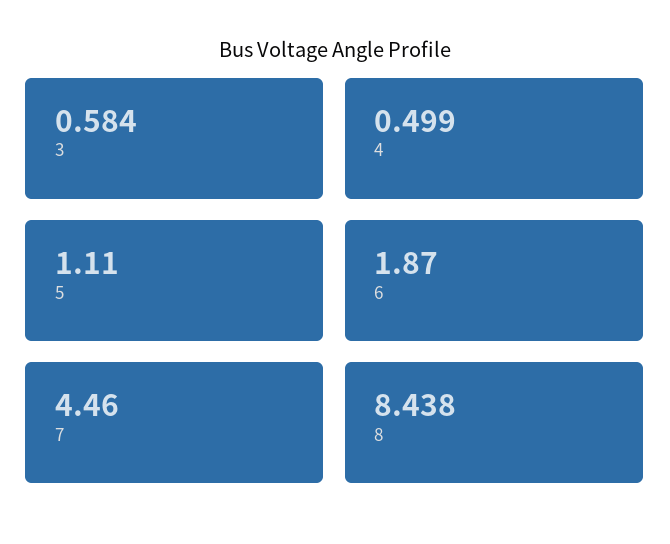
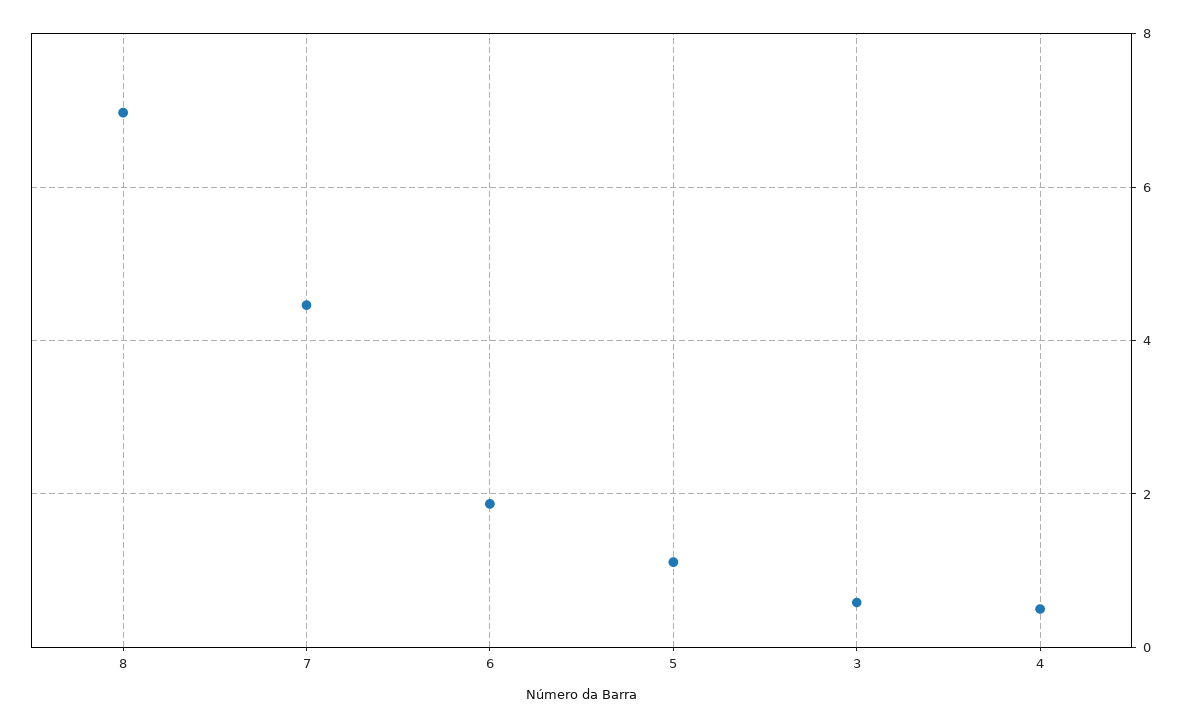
8: 8.438 -> 7

